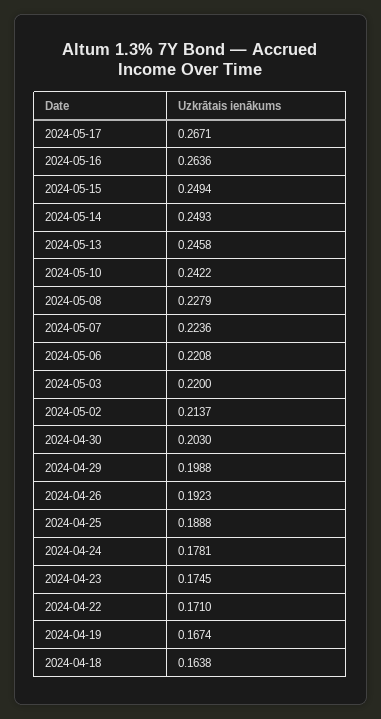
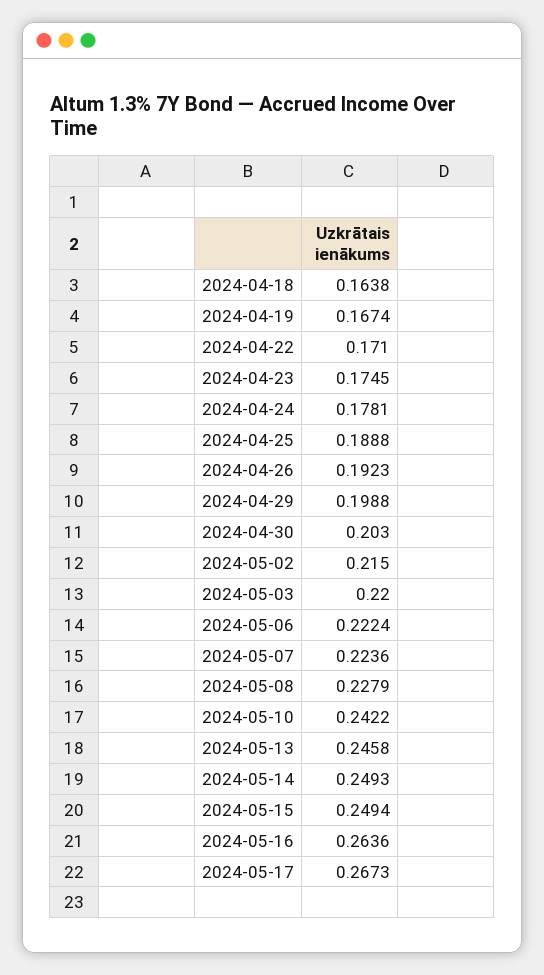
2024-05-17: 0.2671 -> 0.2673
2024-05-06: 0.2208 -> 0.2224
2024-05-02: 0.2137 -> 0.215

